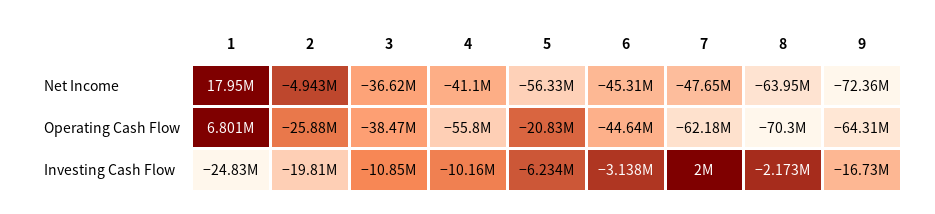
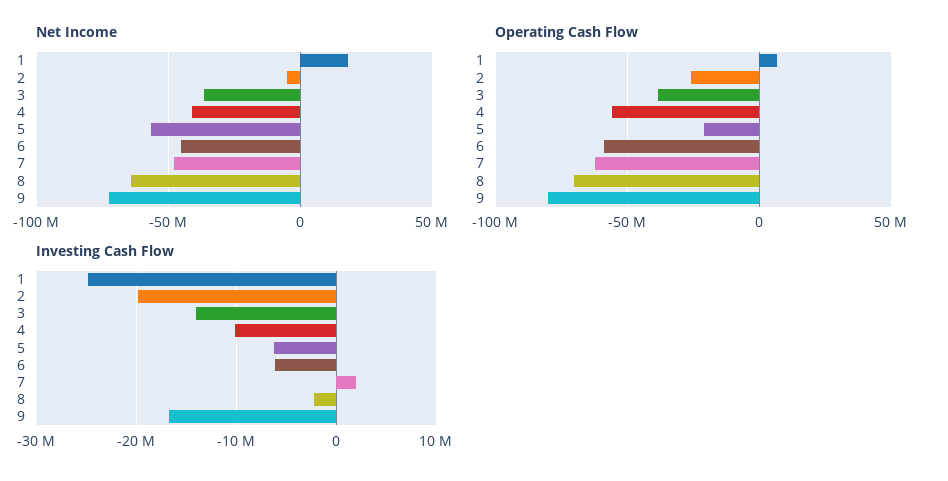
Operating Cash Flow, 6: -44640000 -> -60000000
Operating Cash Flow, 9: -64310000 -> -80000000
Investing Cash Flow, 3: -10850000 -> -14000000
Investing Cash Flow, 6: -3138000 -> -6000000

